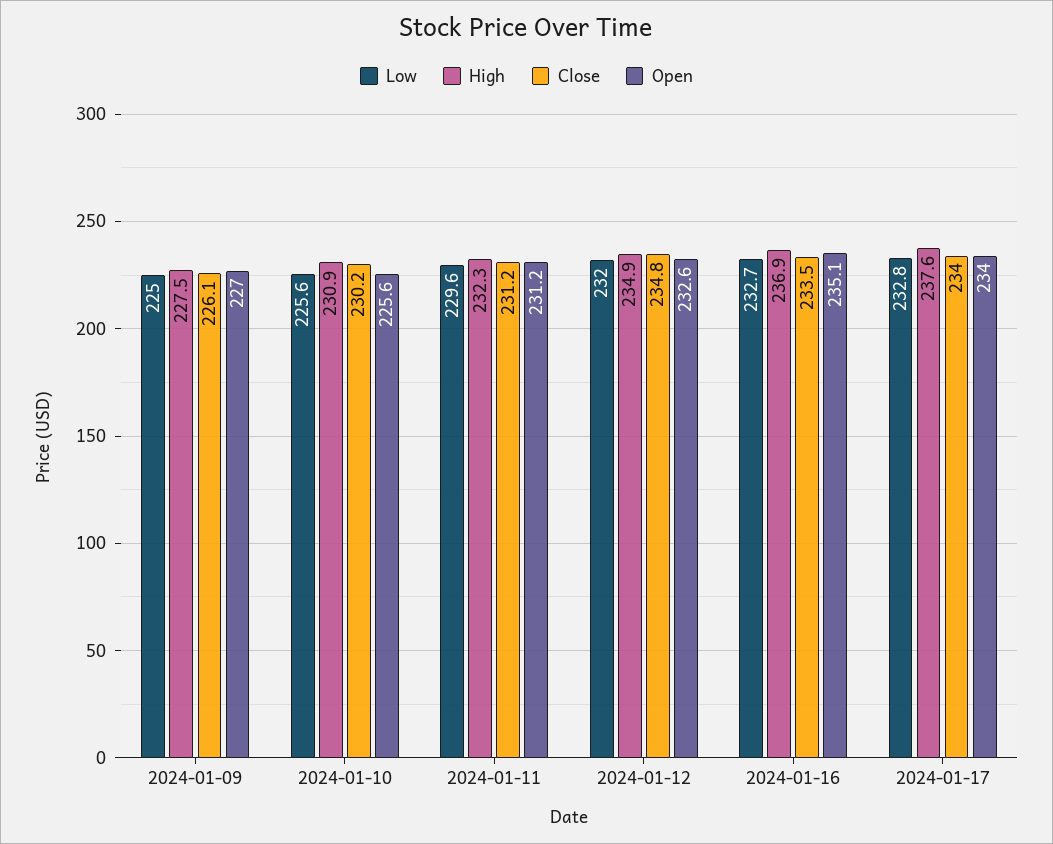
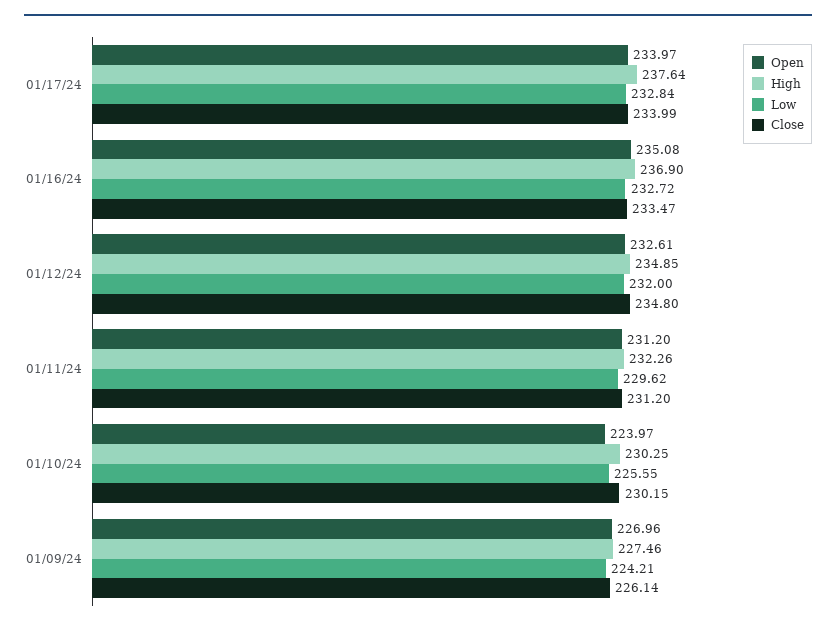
Low, 2024-01-09: 225 -> 224.21
High, 2024-01-10: 230.9 -> 230.25
Open, 2024-01-10: 225.6 -> 223.97

